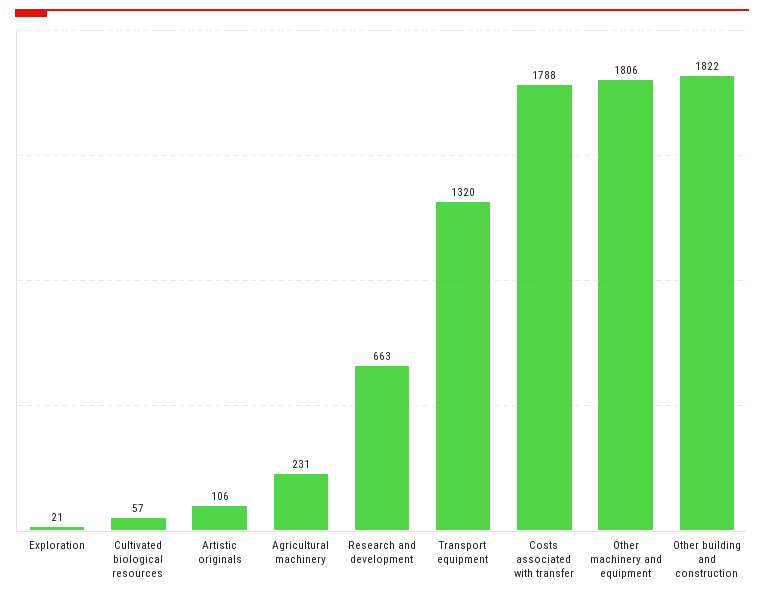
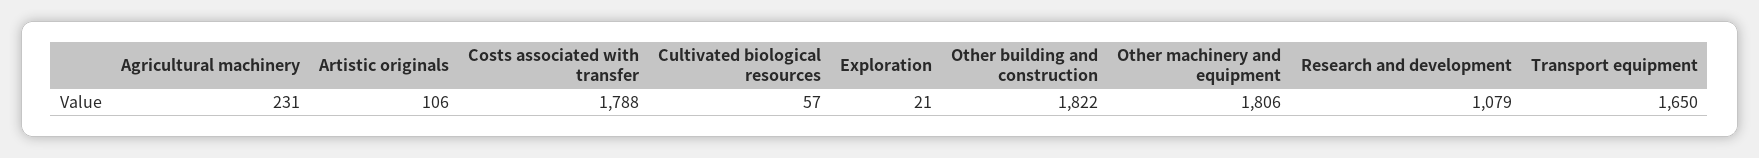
Research and development: 663 -> 1079
Transport equipment: 1320 -> 1650

